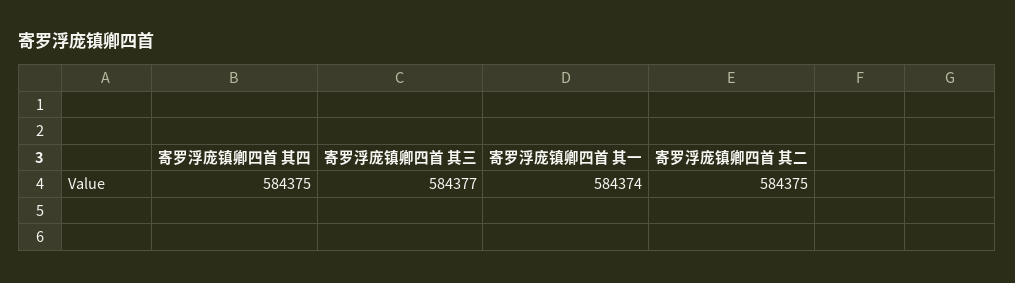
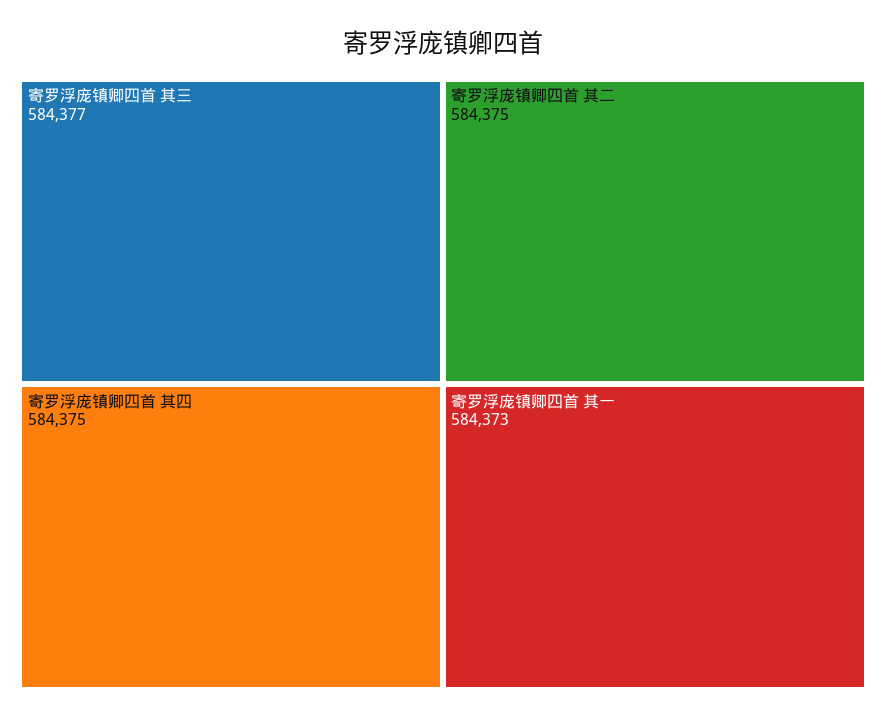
寄罗浮庞镇卿四首 其一: 584374 -> 584373

